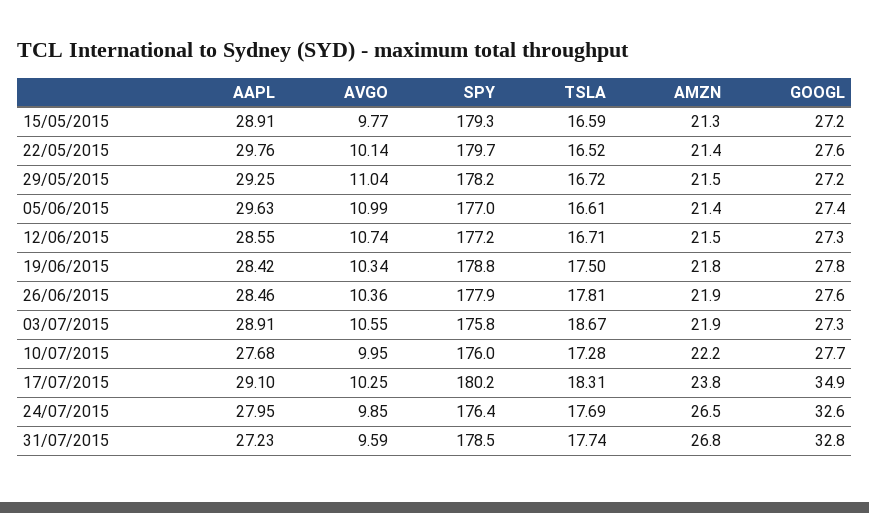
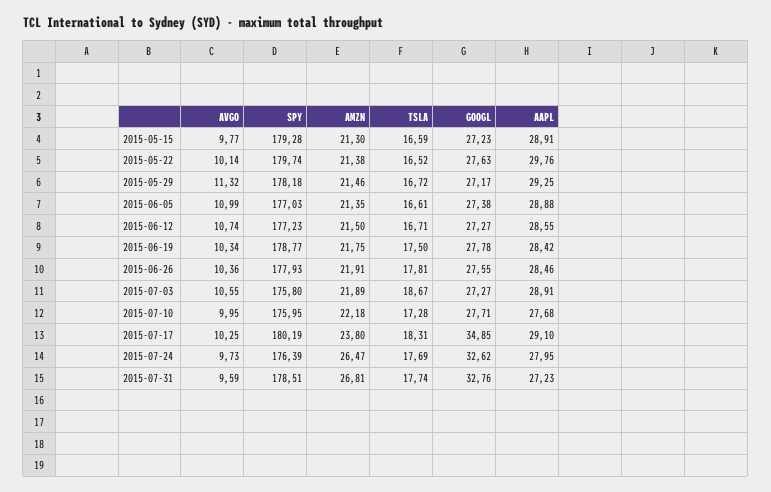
AVGO, 29/05/2015: 11.04 -> 11.32
AAPL, 05/06/2015: 29.63 -> 28.88
AVGO, 24/07/2015: 9.85 -> 9.73

